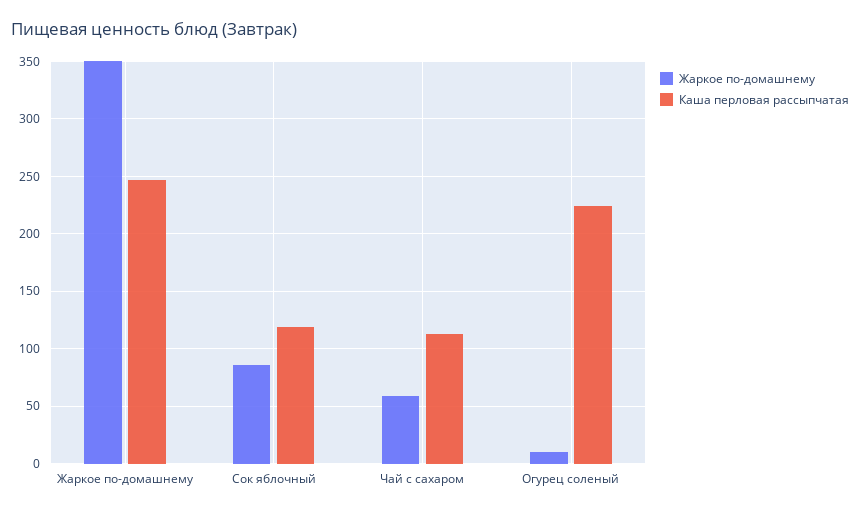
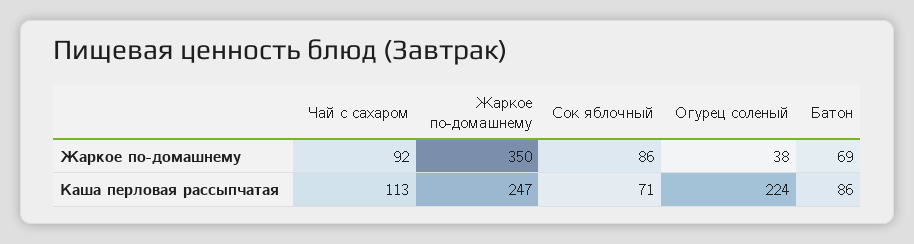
Каша перловая рассыпчатая, Сок яблочный: 120 -> 71
Жаркое по-домашнему, Чай с сахаром: 60 -> 92
Жаркое по-домашнему, Огурец соленый: 10 -> 38
Жаркое по-домашнему, Батон: none -> 69
Каша перловая рассыпчатая, Батон: none -> 86

